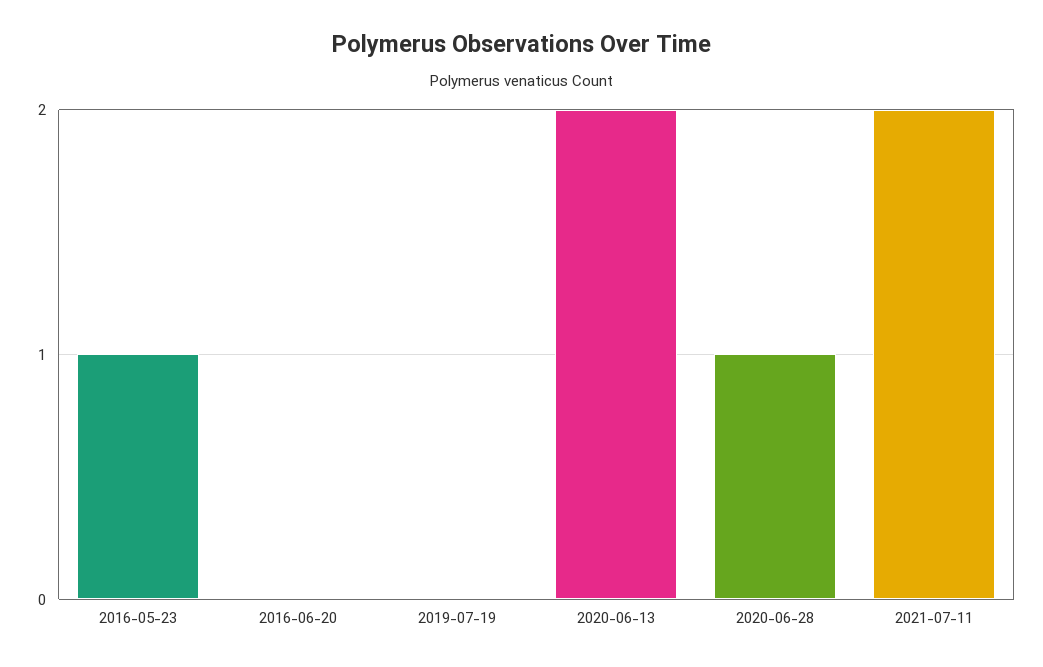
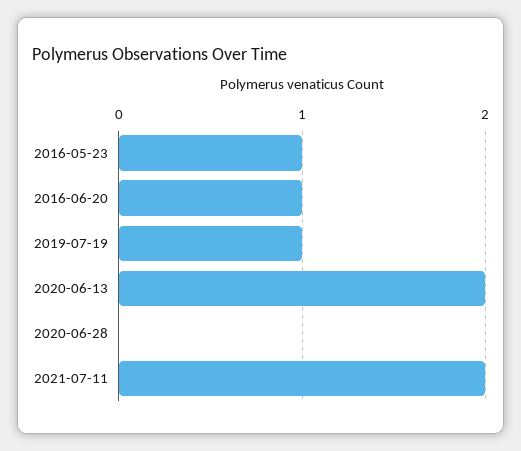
2016-06-20: 0 -> 1
2019-07-19: 0 -> 1
2020-06-28: 1 -> 0

